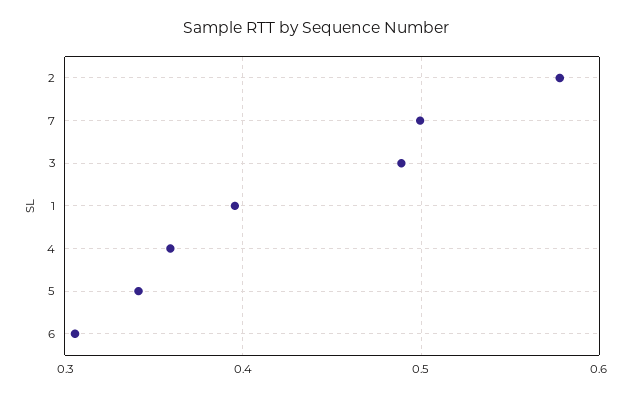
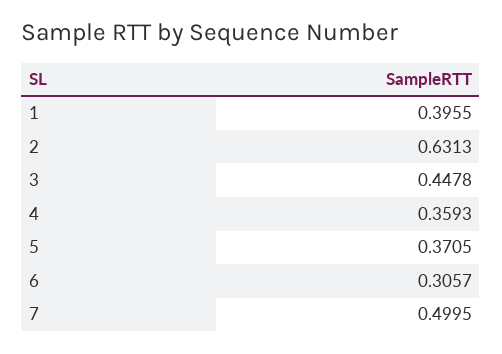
2: 0.58 -> 0.6313
3: 0.49 -> 0.4478
5: 0.34 -> 0.3705

